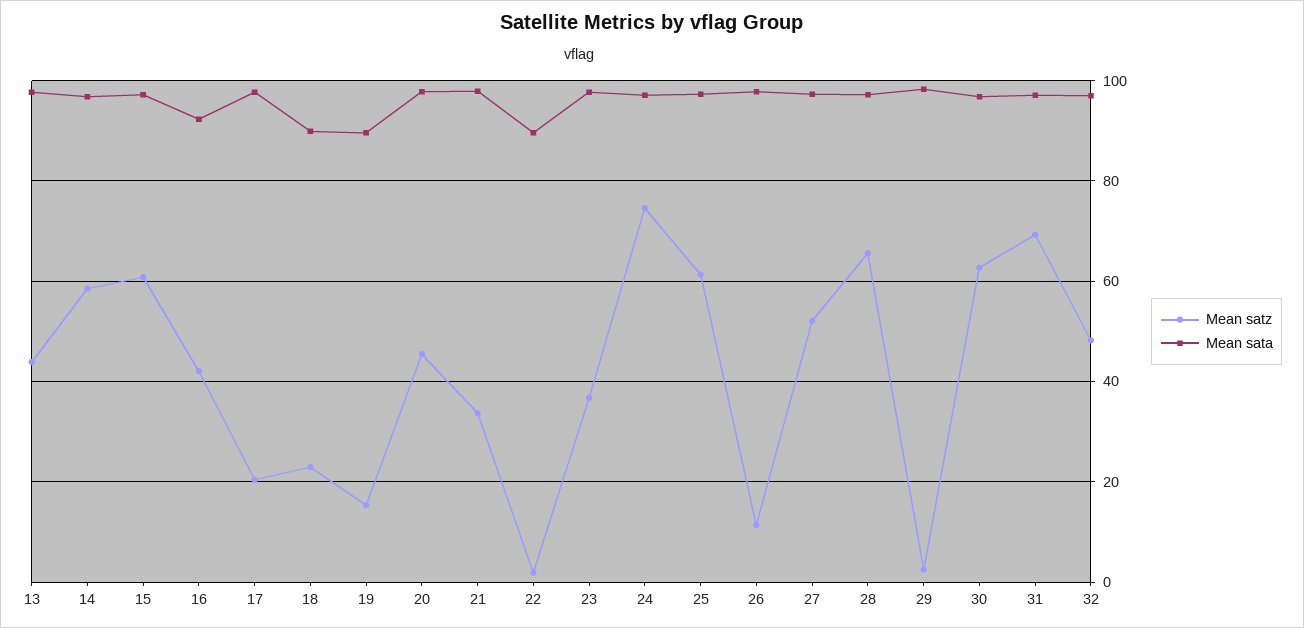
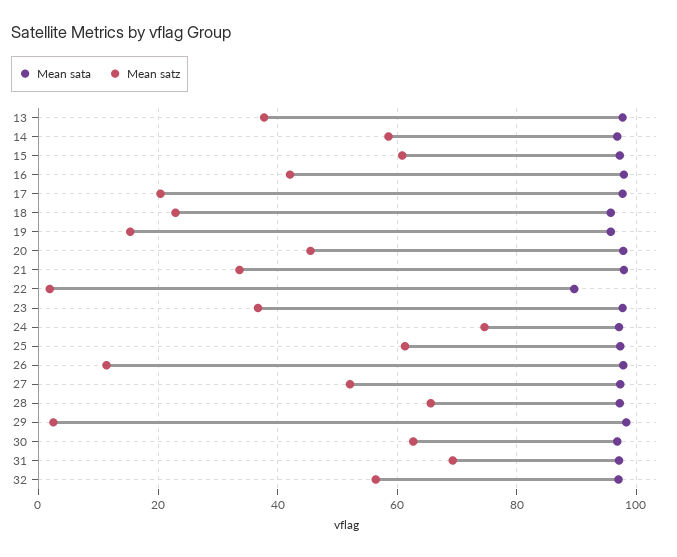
Mean satz, 13: 44 -> 38
Mean sata, 16: 92 -> 98
Mean sata, 18: 90 -> 96
Mean sata, 19: 90 -> 96
Mean satz, 32: 48 -> 56

